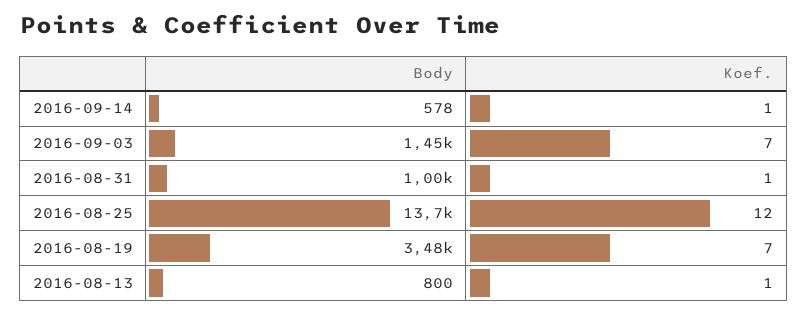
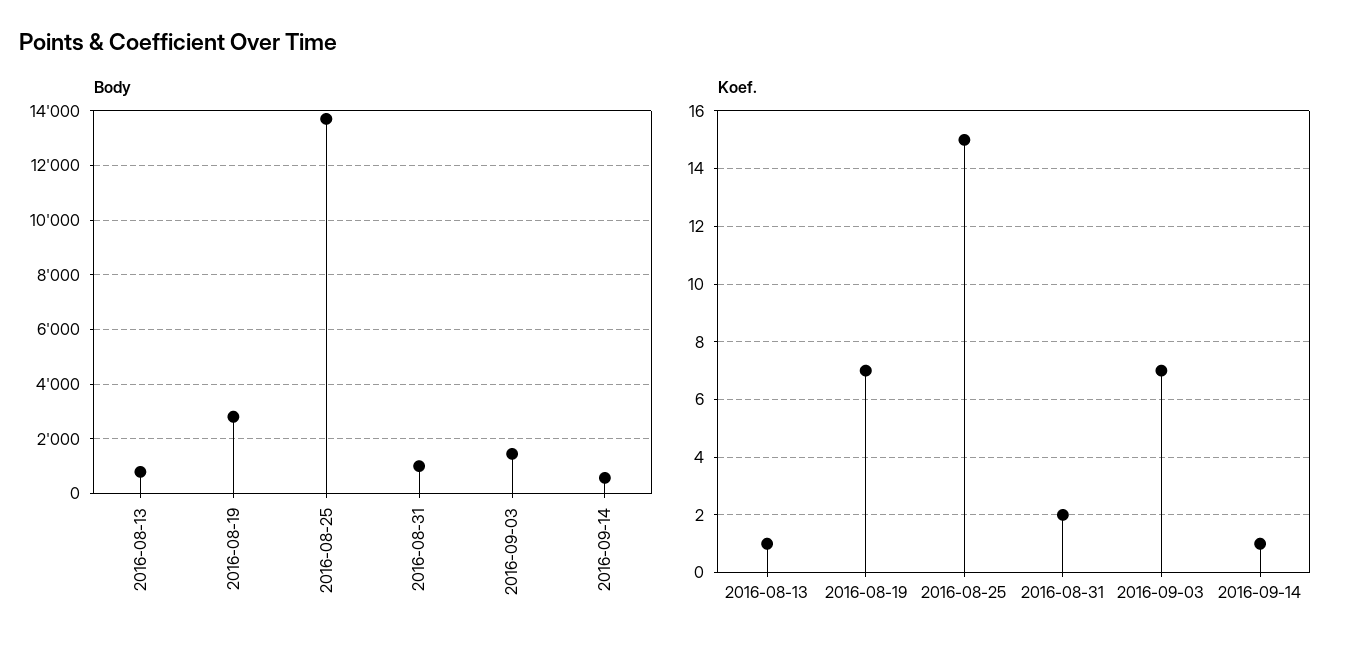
Koef., 2016-08-31: 1 -> 2
Koef., 2016-08-25: 12 -> 15
Body, 2016-08-19: 3480 -> 2750

